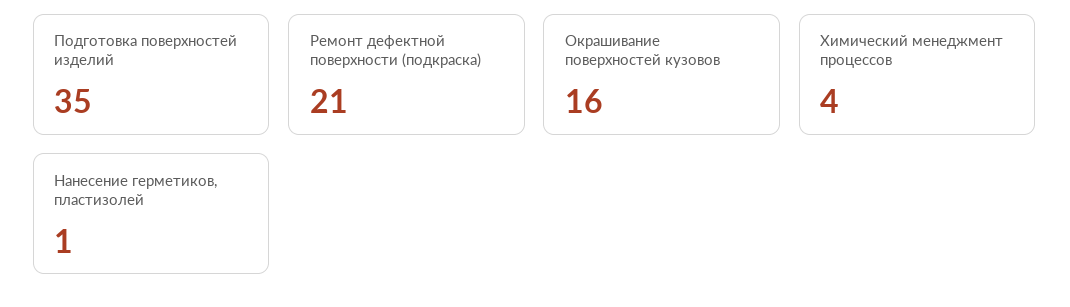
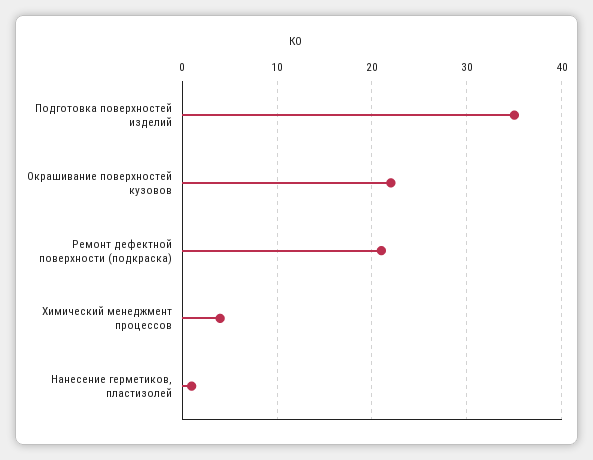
Окрашивание поверхностей кузовов: 16 -> 22

